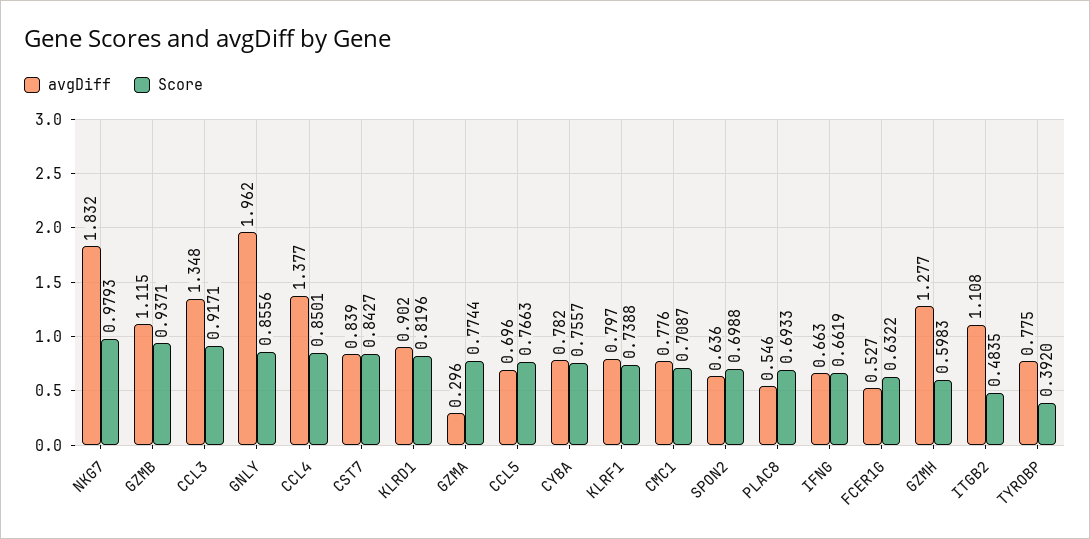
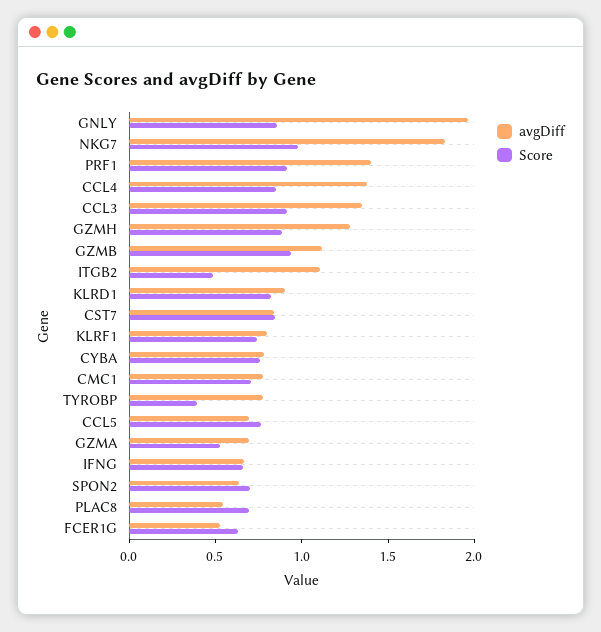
avgDiff, GZMA: 0.296 -> 0.7
Score, GZMA: 0.7744 -> 0.5
Score, GZMH: 0.5983 -> 0.9
avgDiff, PRF1: none -> 1.4
Score, PRF1: none -> 0.9

